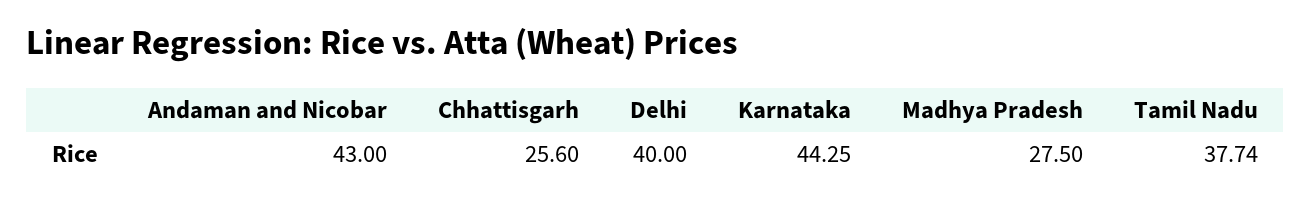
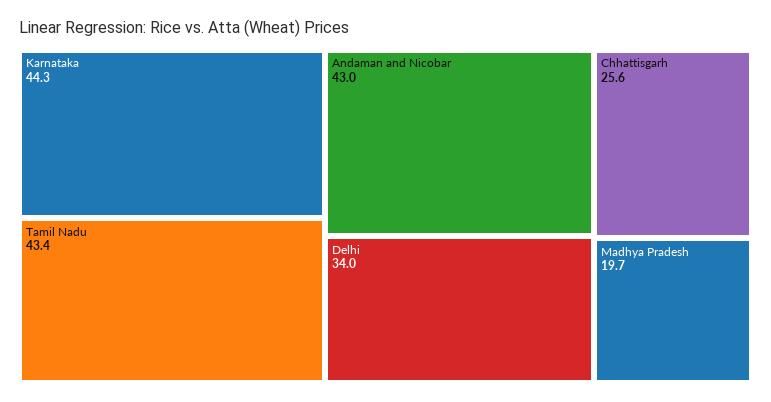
Delhi: 40 -> 34
Madhya Pradesh: 27.5 -> 19.7
Tamil Nadu: 37.74 -> 43.4

